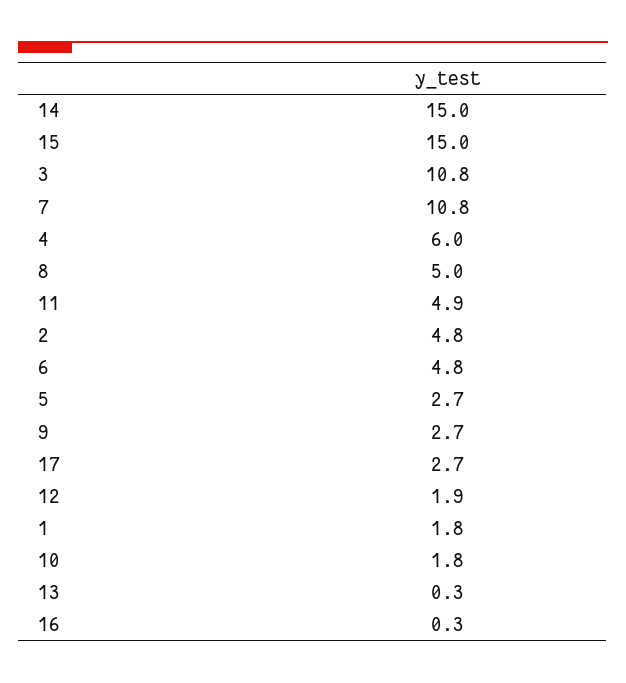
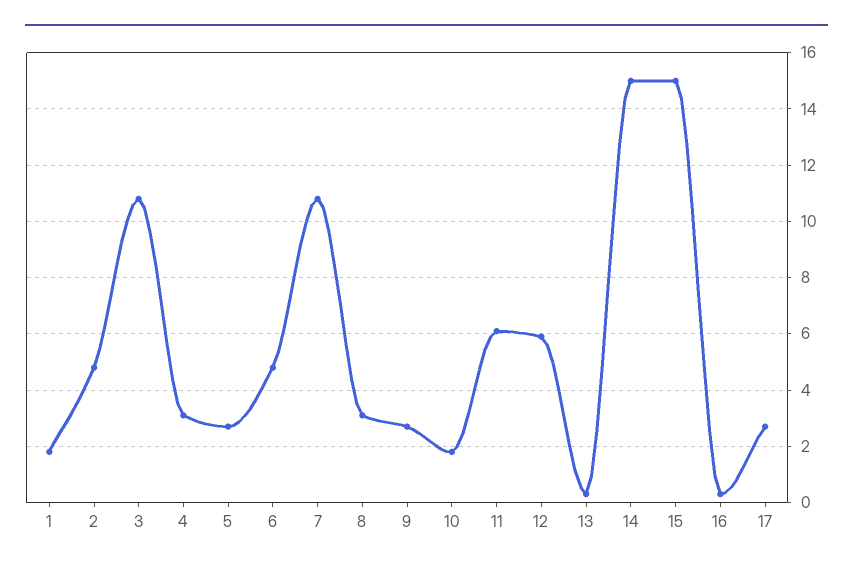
4: 6 -> 3
8: 5 -> 3
11: 4.9 -> 6
12: 1.9 -> 6

